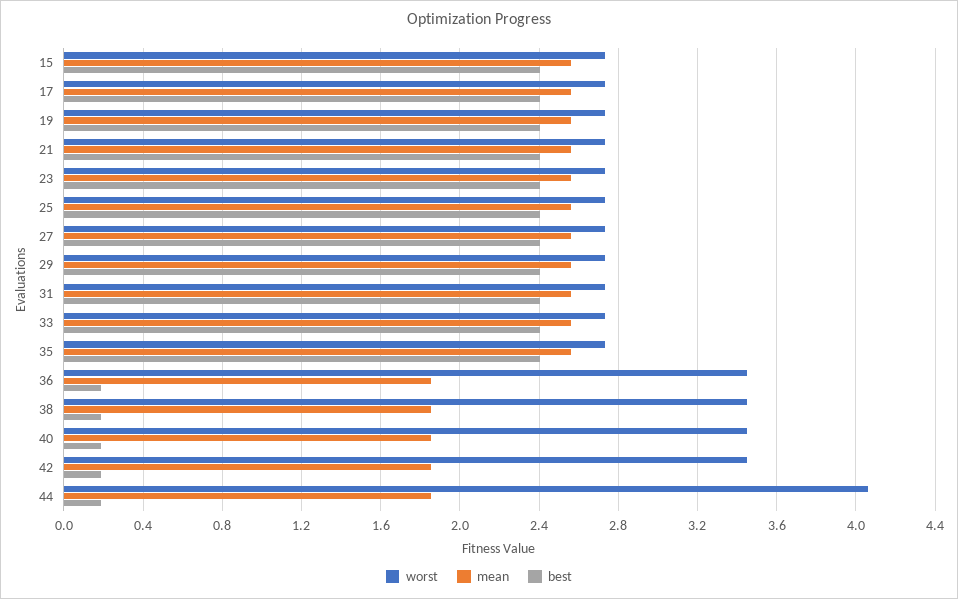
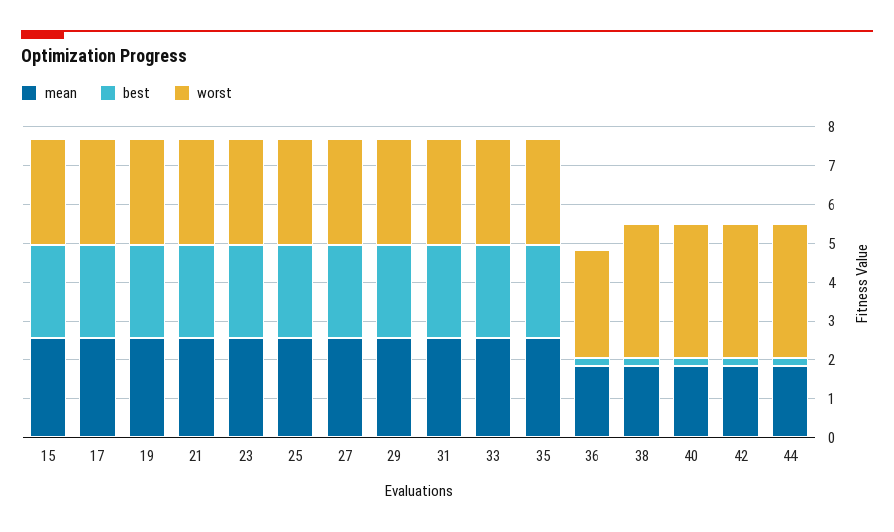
worst, 36: 3.45 -> 2.75
worst, 44: 4.05 -> 3.5

